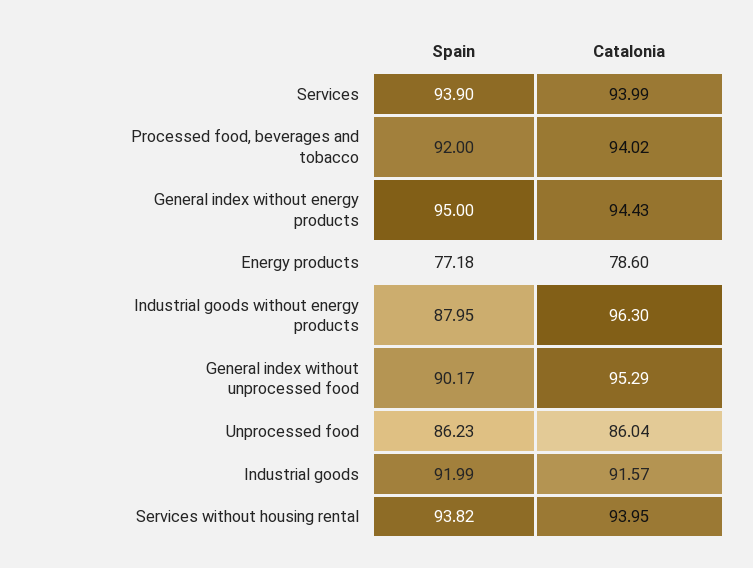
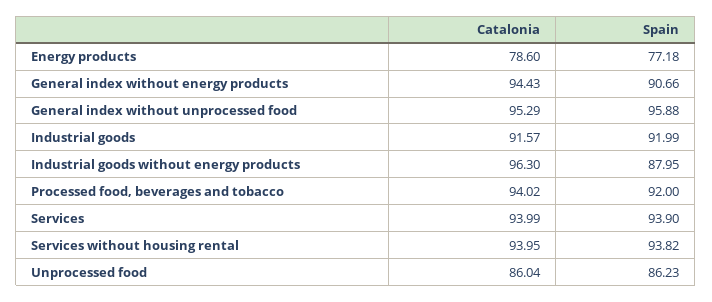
Spain, General index without energy products: 95 -> 90.66
Spain, General index without unprocessed food: 90.17 -> 95.88

